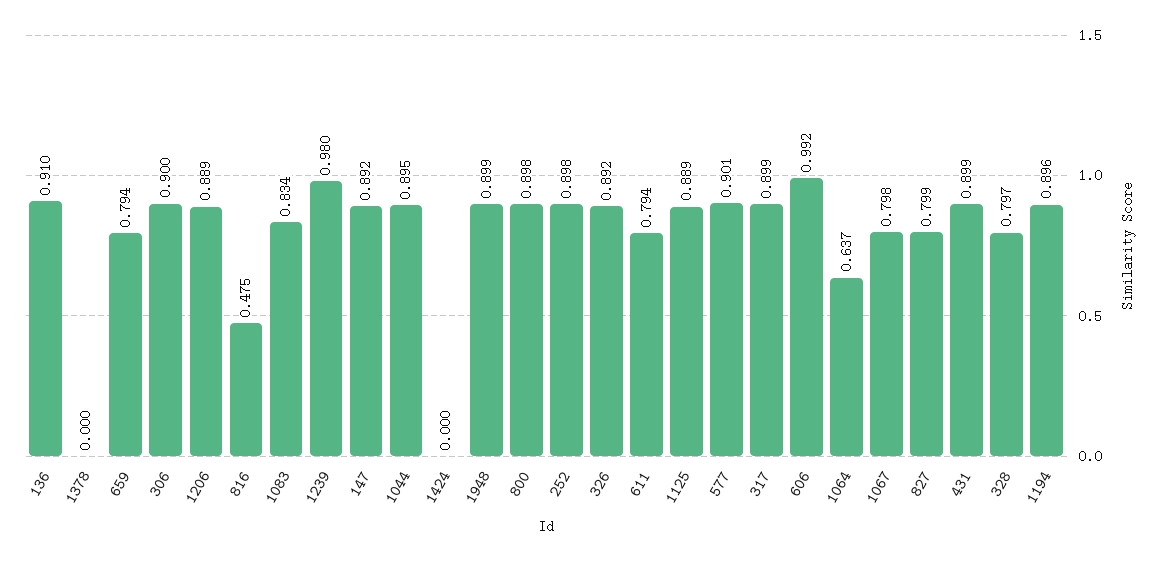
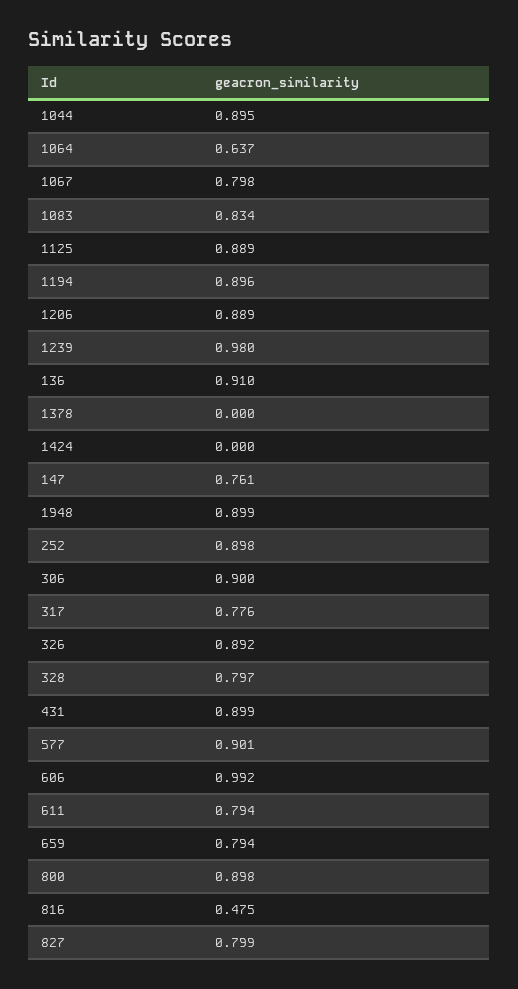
147: 0.892 -> 0.761
317: 0.899 -> 0.776

